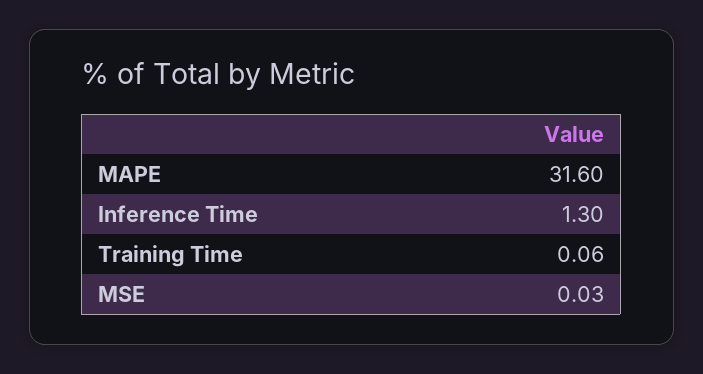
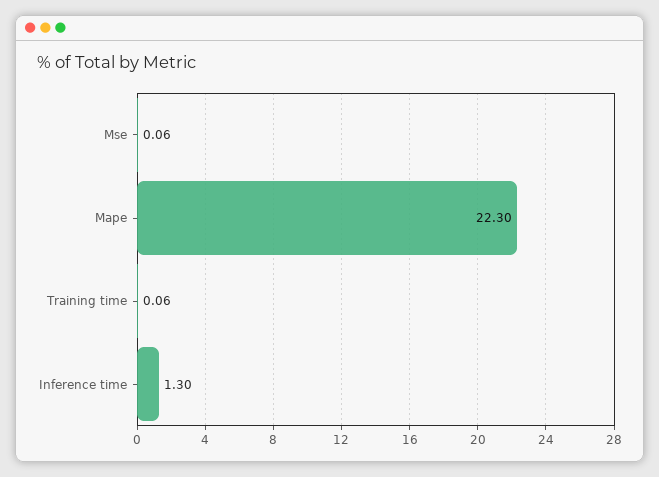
MAPE: 31.6 -> 22.3
MSE: 0.03 -> 0.06

